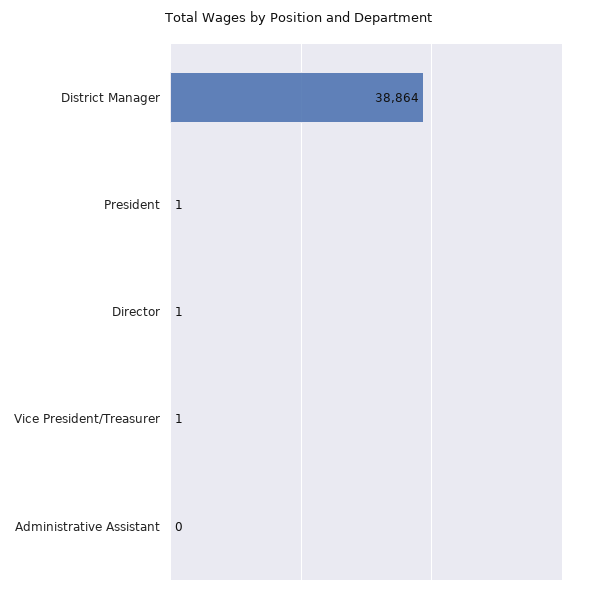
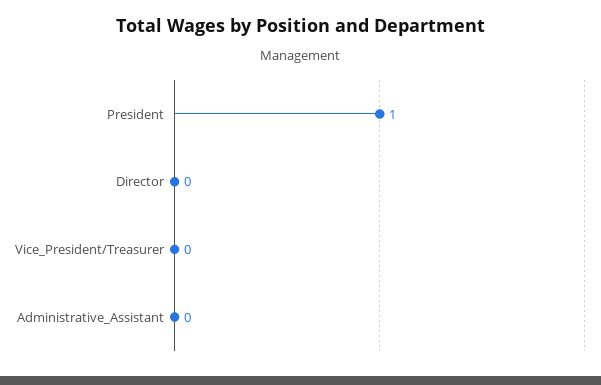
District Manager: 38864 -> none
Director: 1 -> 0
Vice President/Treasurer: 1 -> 0

